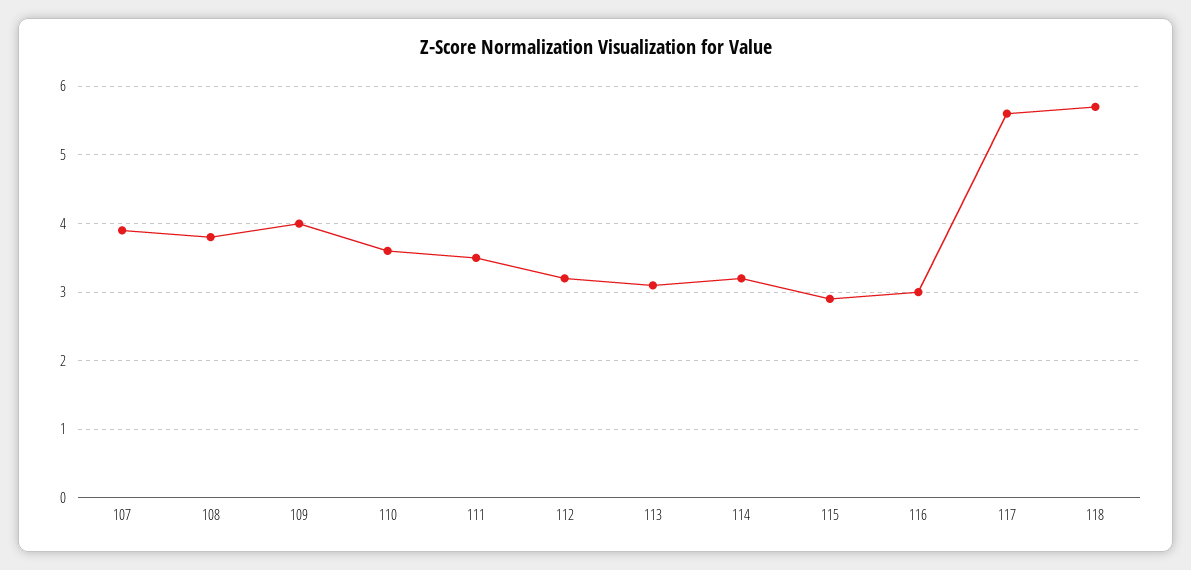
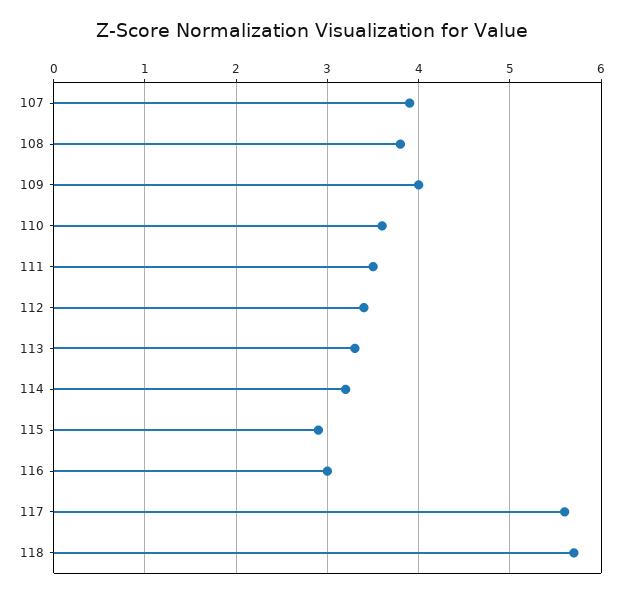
112: 3.2 -> 3.4
113: 3.1 -> 3.3

